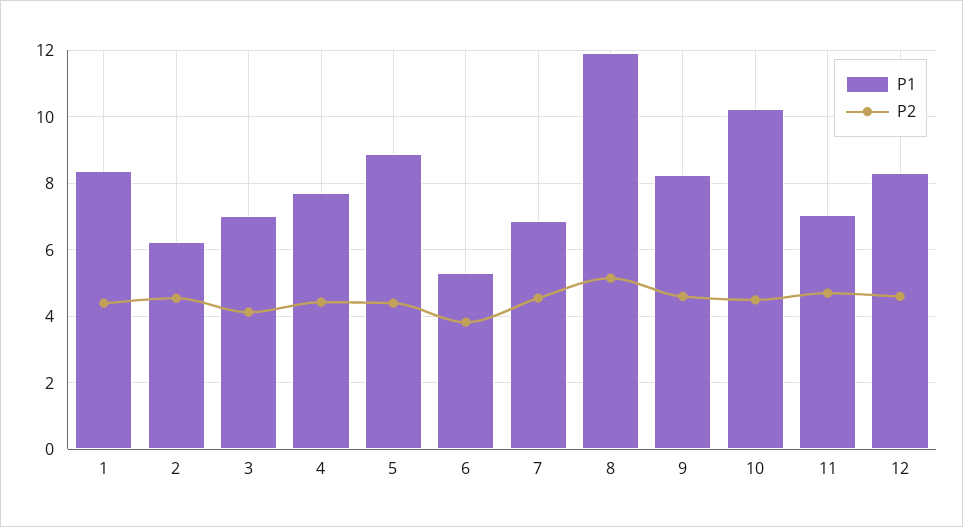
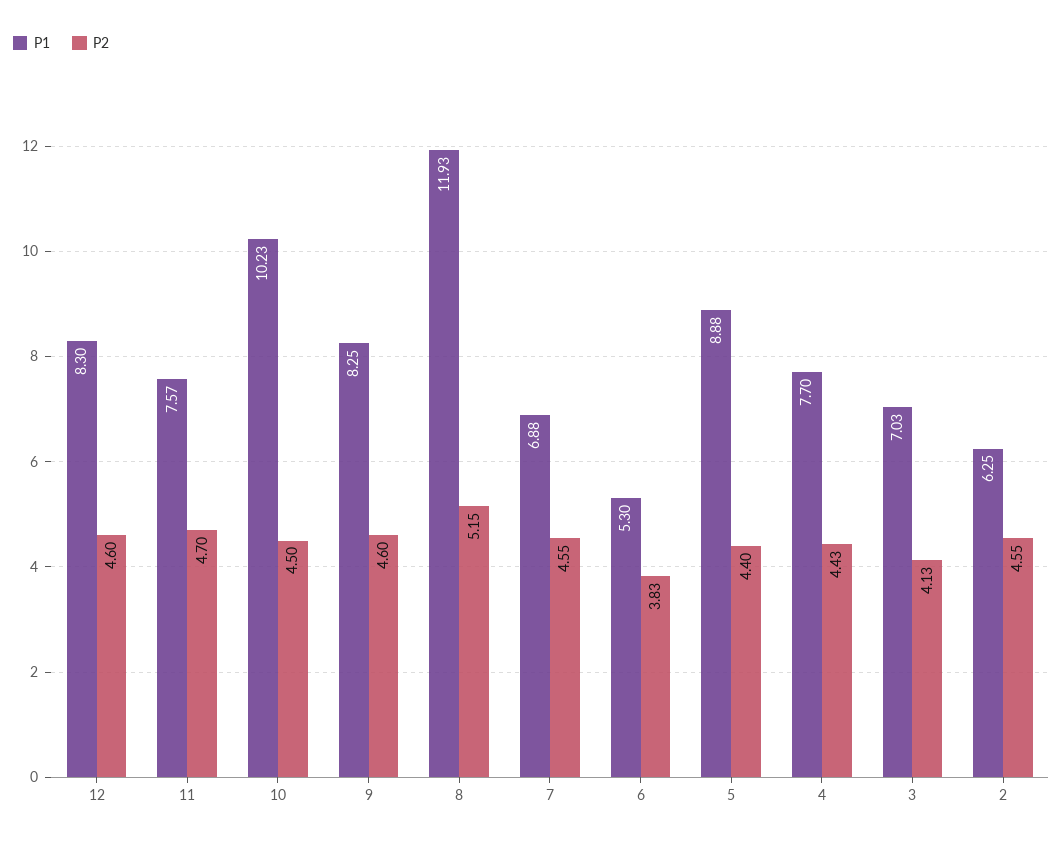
P1, 1: 8.4 -> none
P2, 1: 4.4 -> none
P1, 11: 7 -> 7.57

